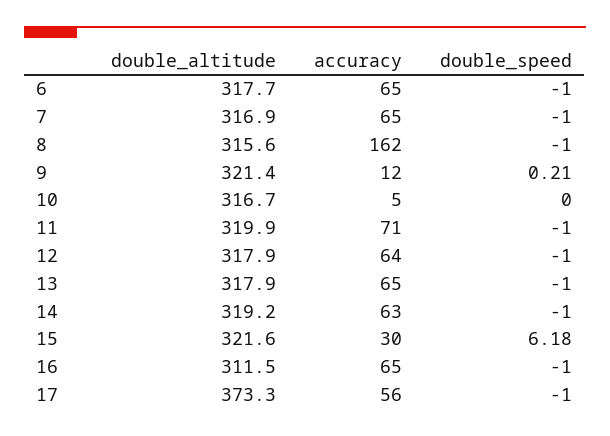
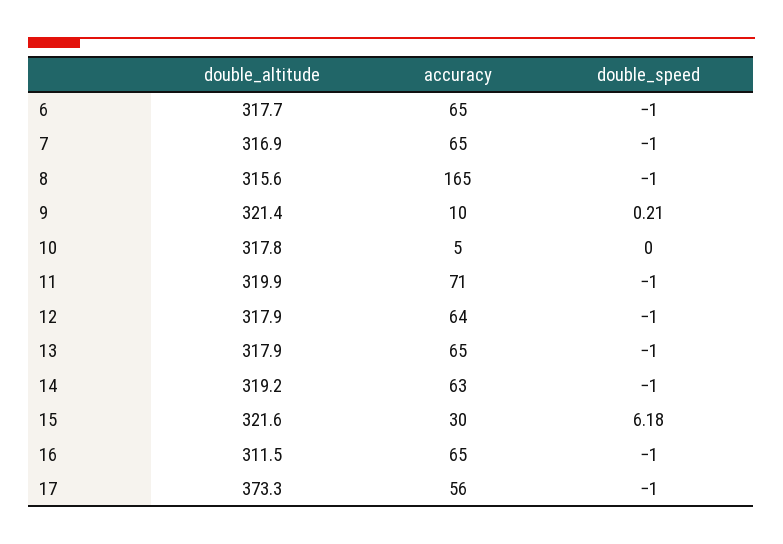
accuracy, 8: 162 -> 165
accuracy, 9: 12 -> 10
double_altitude, 10: 316.7 -> 317.8

